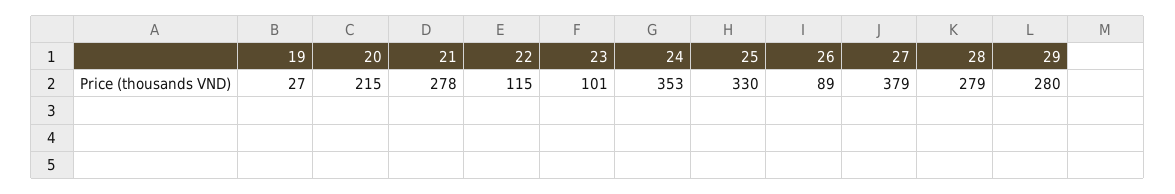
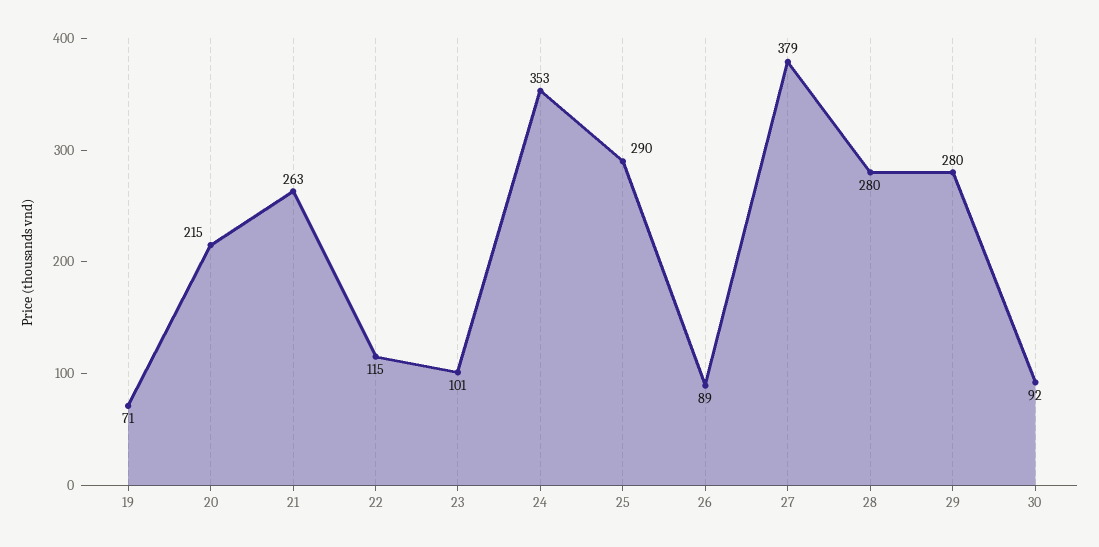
19: 27 -> 71
21: 278 -> 263
25: 330 -> 290
28: 279 -> 280
30: none -> 92

